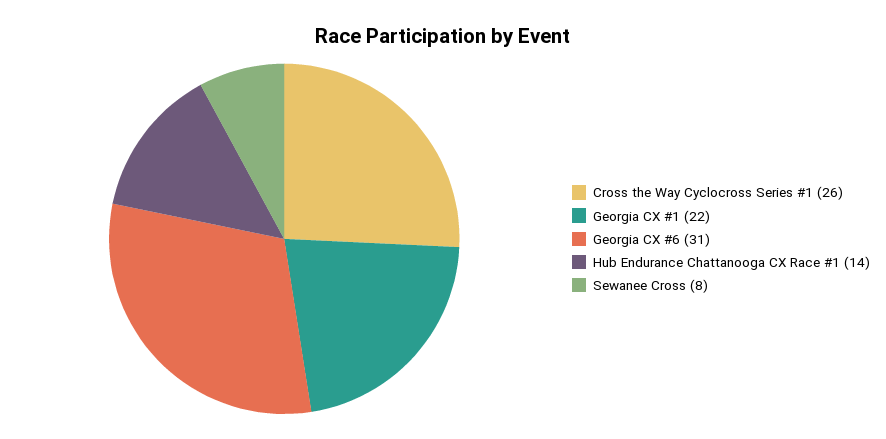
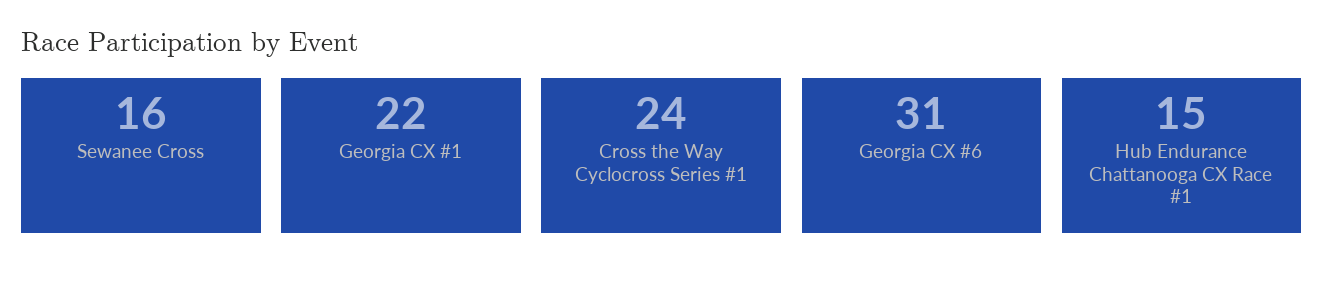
Cross the Way Cyclocross Series #1: 26 -> 24
Hub Endurance Chattanooga CX Race #1: 14 -> 15
Sewanee Cross: 8 -> 16

